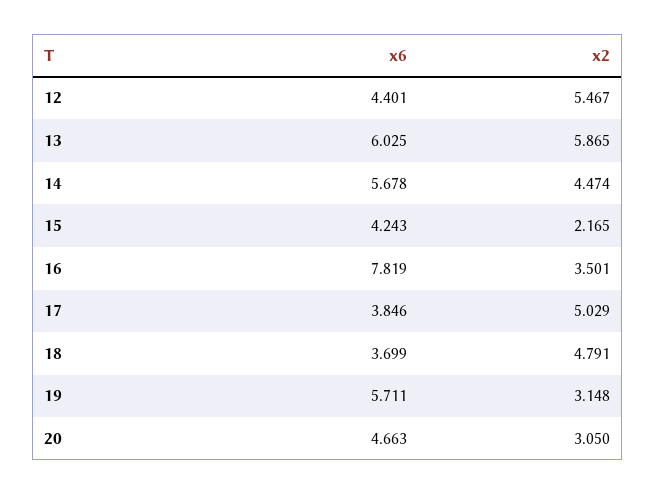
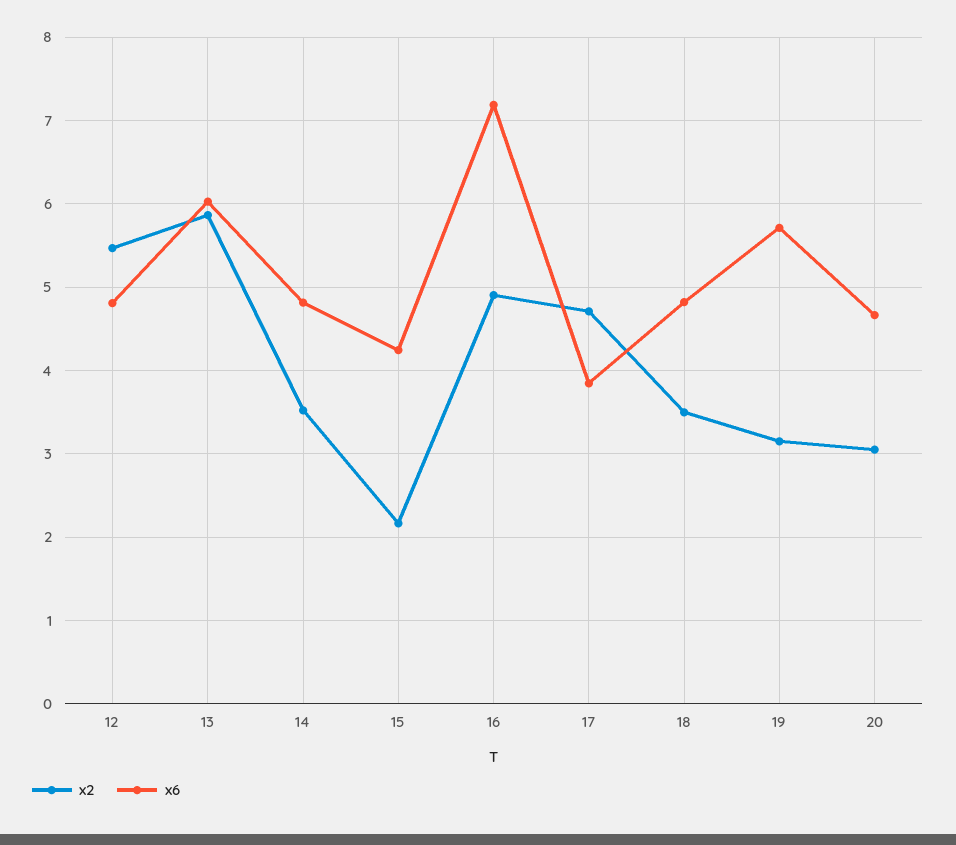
x6, 12: 4.401 -> 4.8
x6, 14: 5.678 -> 4.8
x2, 14: 4.474 -> 3.5
x6, 16: 7.819 -> 7.2
x2, 16: 3.501 -> 4.9
x2, 17: 5.029 -> 4.7
x6, 18: 3.699 -> 4.8
x2, 18: 4.791 -> 3.5

